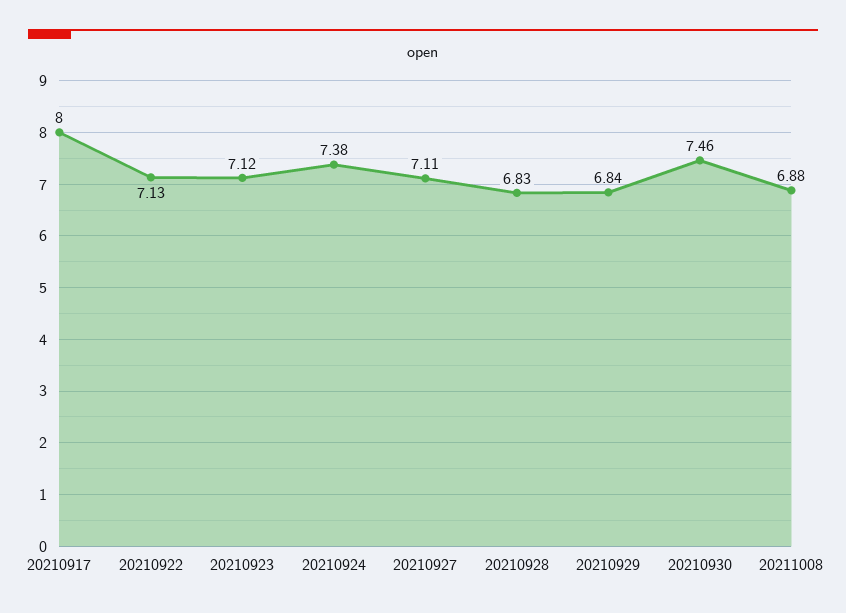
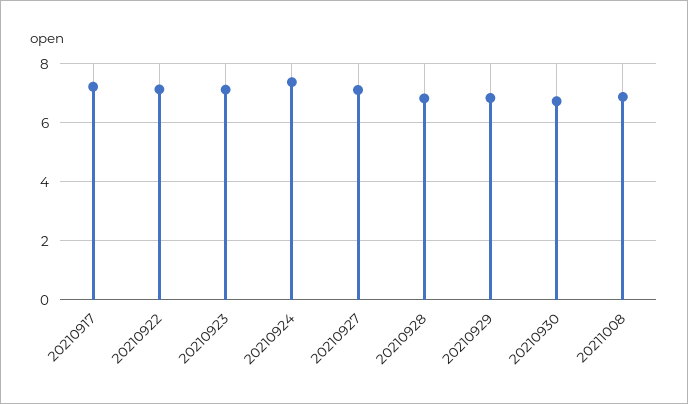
20210917: 8 -> 7.25
20210930: 7.46 -> 6.75

